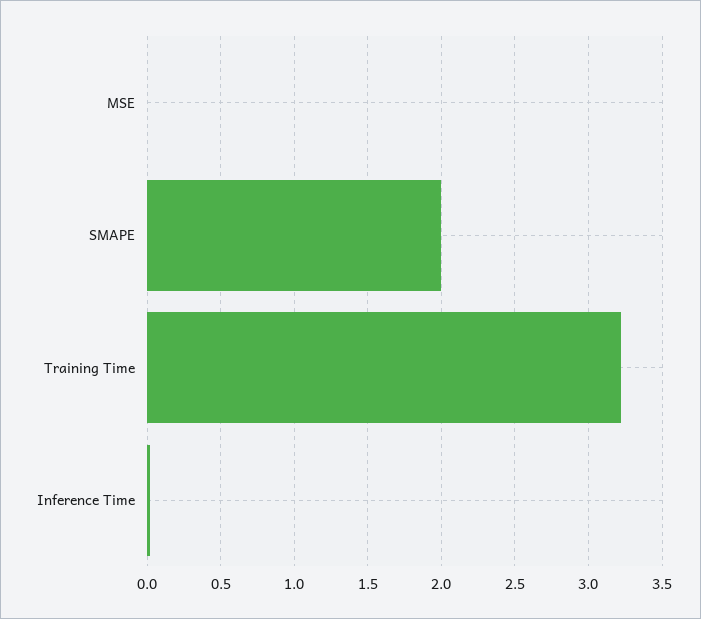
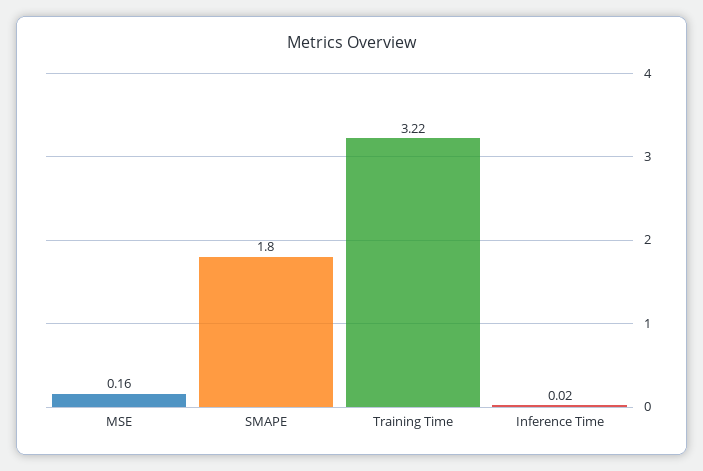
MSE: 0 -> 0.16
SMAPE: 2 -> 1.8

